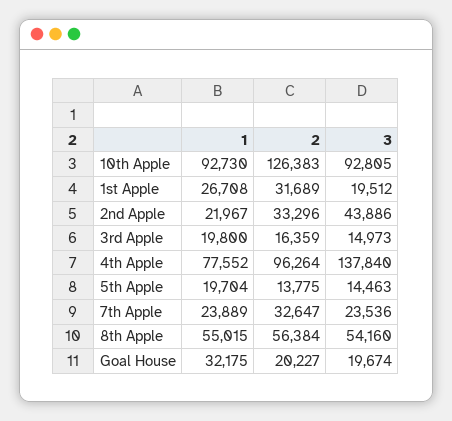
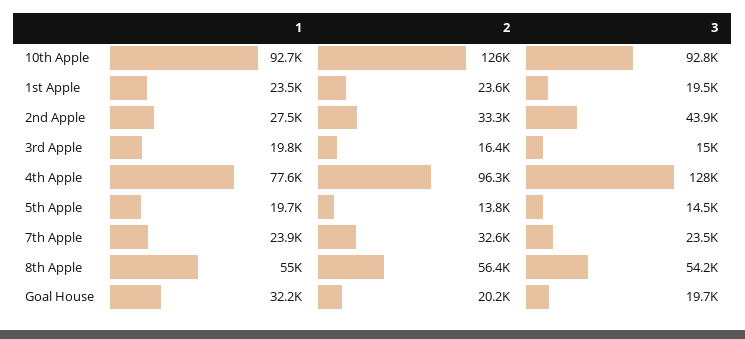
1, 1st Apple: 26708 -> 23500
2, 1st Apple: 31689 -> 23600
1, 2nd Apple: 21967 -> 27500
3, 4th Apple: 137840 -> 128000

